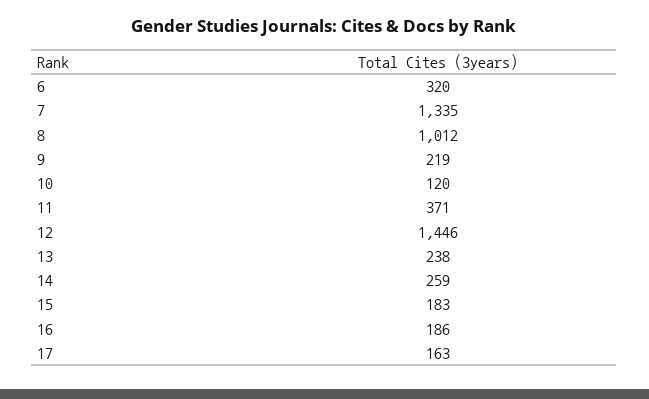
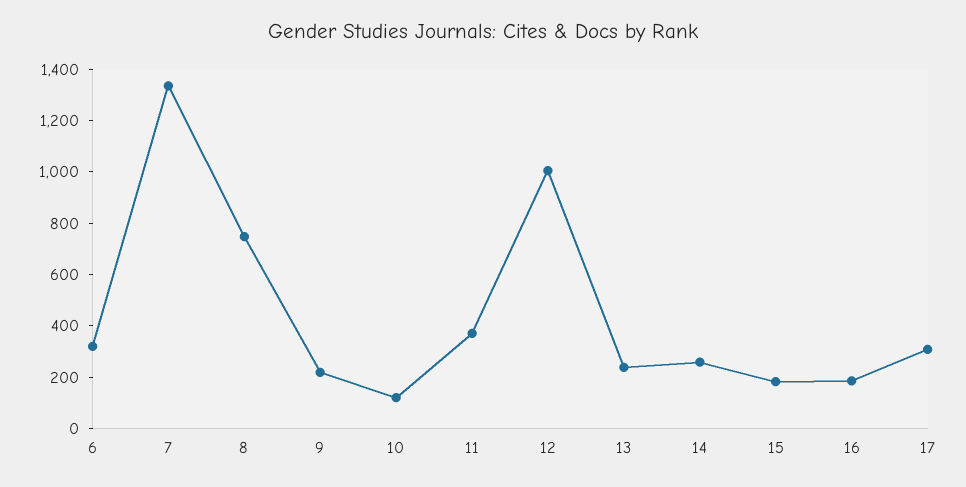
8: 1012 -> 750
12: 1446 -> 1000
17: 163 -> 300

